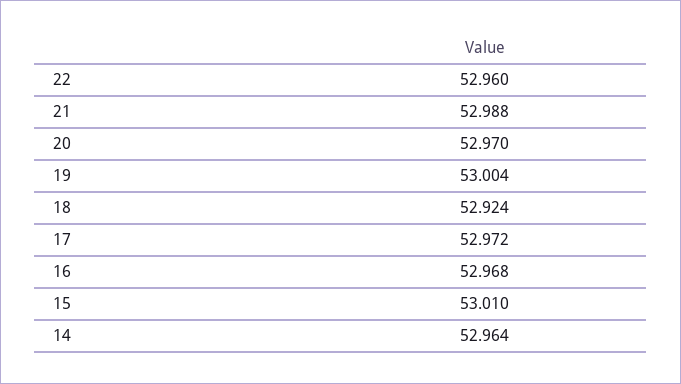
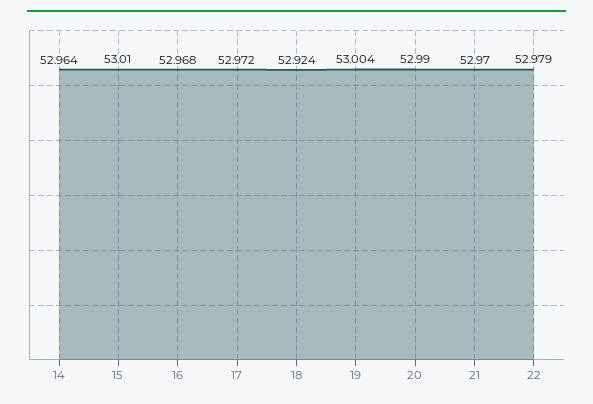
22: 52.96 -> 52.979
21: 52.988 -> 52.97
20: 52.97 -> 52.99

